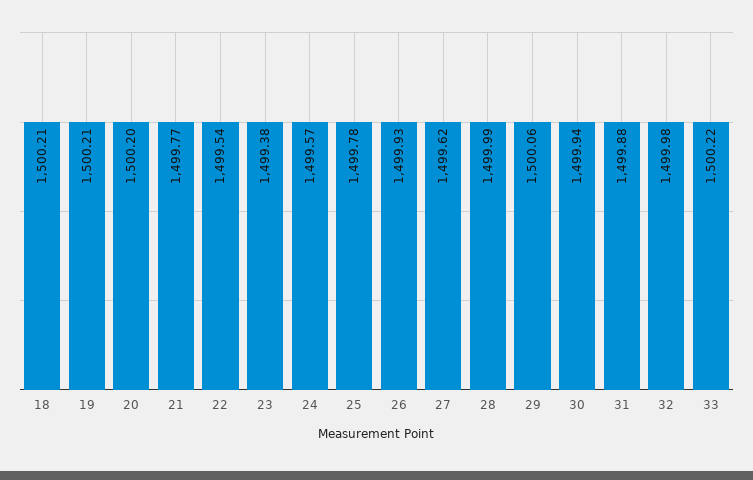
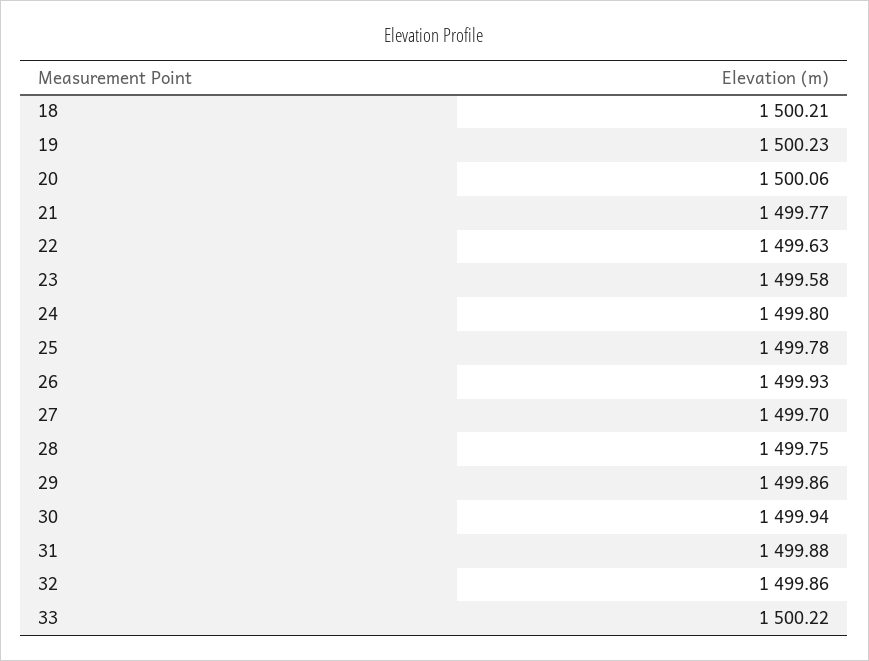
19: 1500.21 -> 1500.23
20: 1500.2 -> 1500.06
22: 1499.54 -> 1499.63
23: 1499.38 -> 1499.58
24: 1499.57 -> 1499.8
27: 1499.62 -> 1499.7
28: 1499.99 -> 1499.75
29: 1500.06 -> 1499.86
32: 1499.98 -> 1499.86

